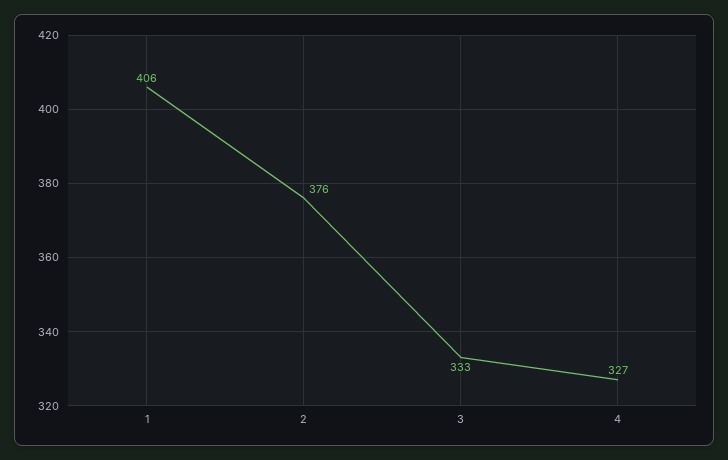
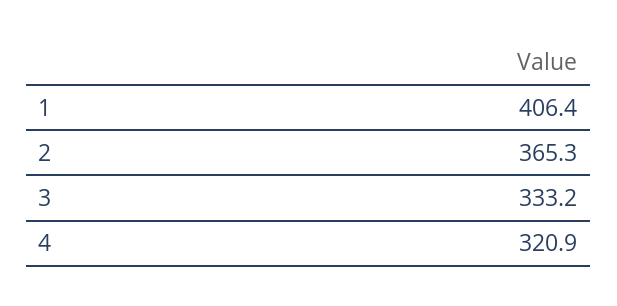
2: 376 -> 365.3
4: 327 -> 320.9

